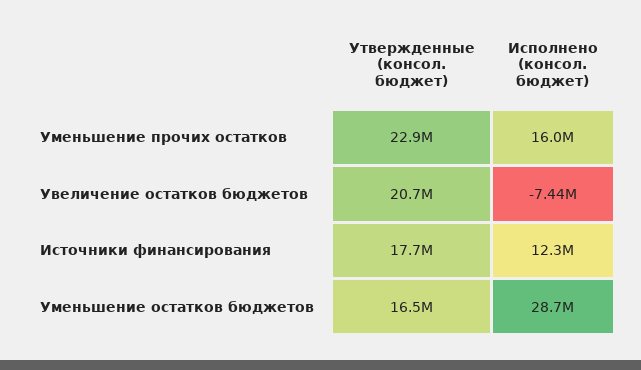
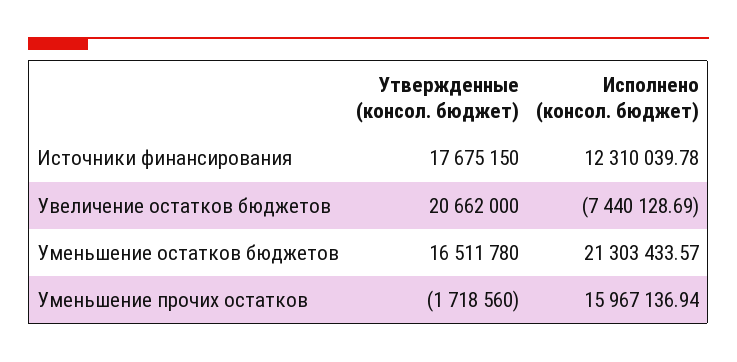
Утвержденные (консол. бюджет), Уменьшение прочих остатков: 22900000 -> -1718560
Исполнено (консол. бюджет), Уменьшение остатков бюджетов: 28700000 -> 21303433.57

